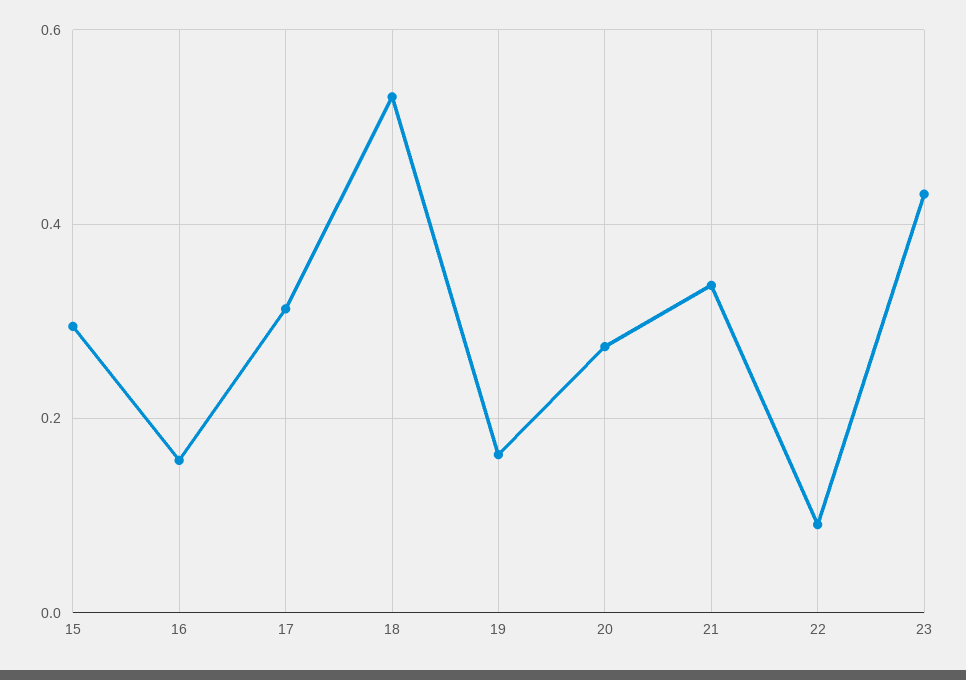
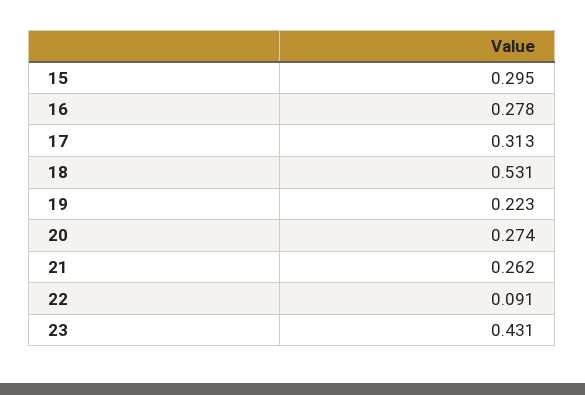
16: 0.16 -> 0.278
19: 0.16 -> 0.223
21: 0.34 -> 0.262

